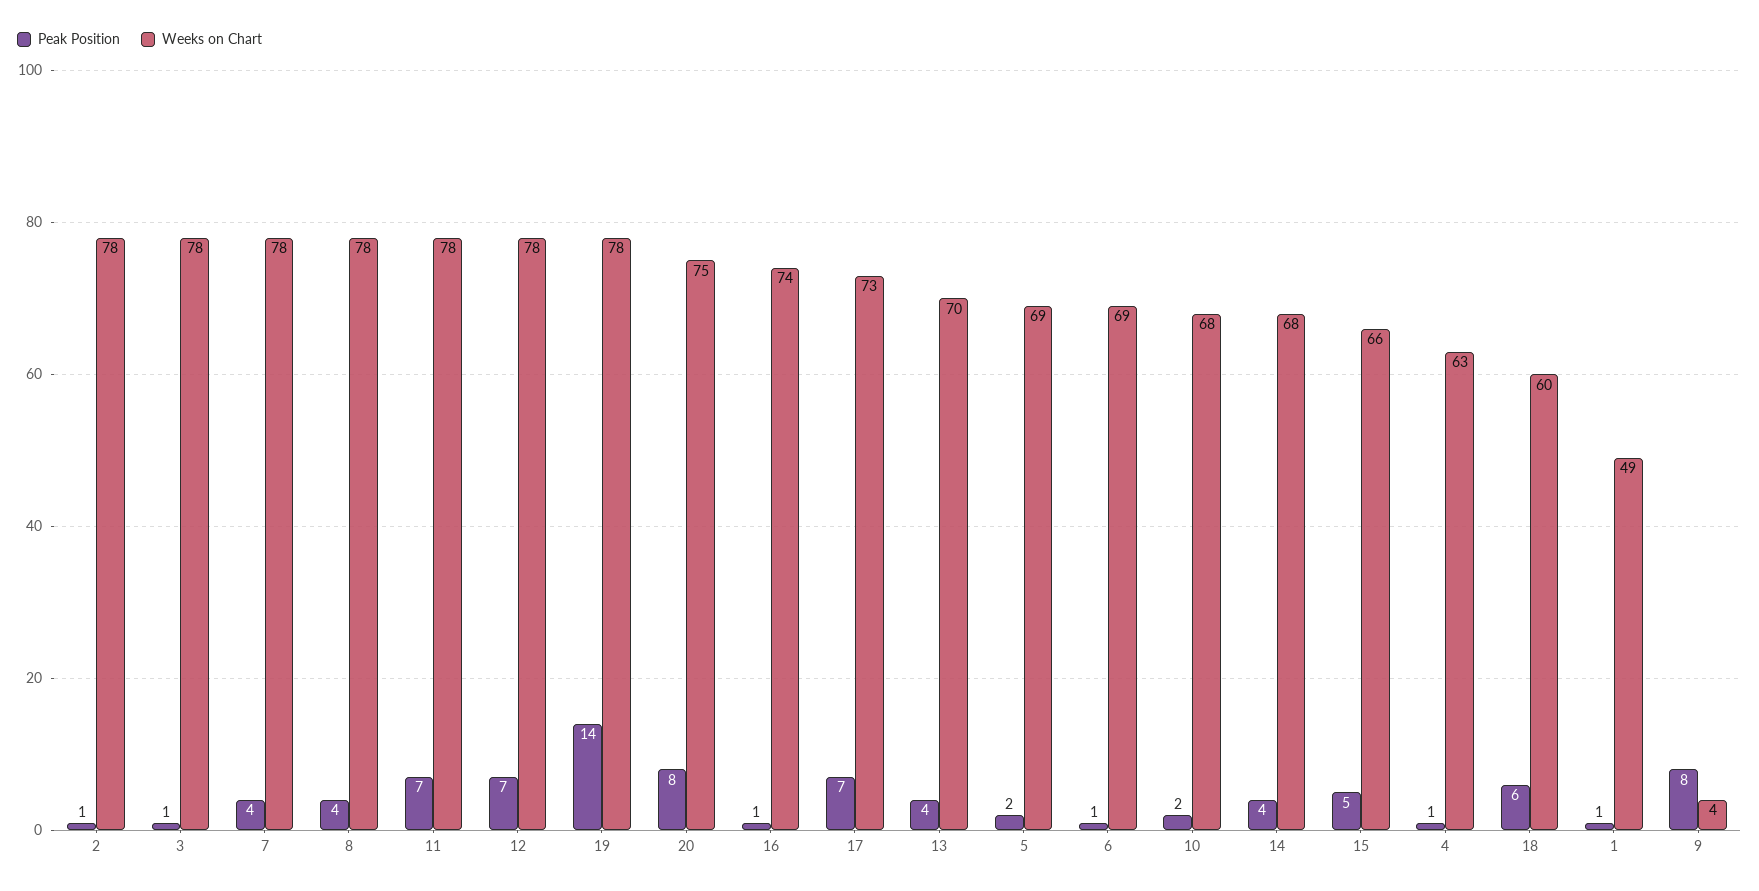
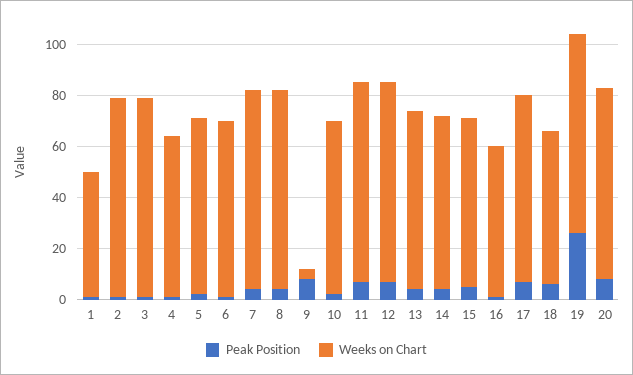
Peak Position, 19: 14 -> 25
Weeks on Chart, 16: 74 -> 60

